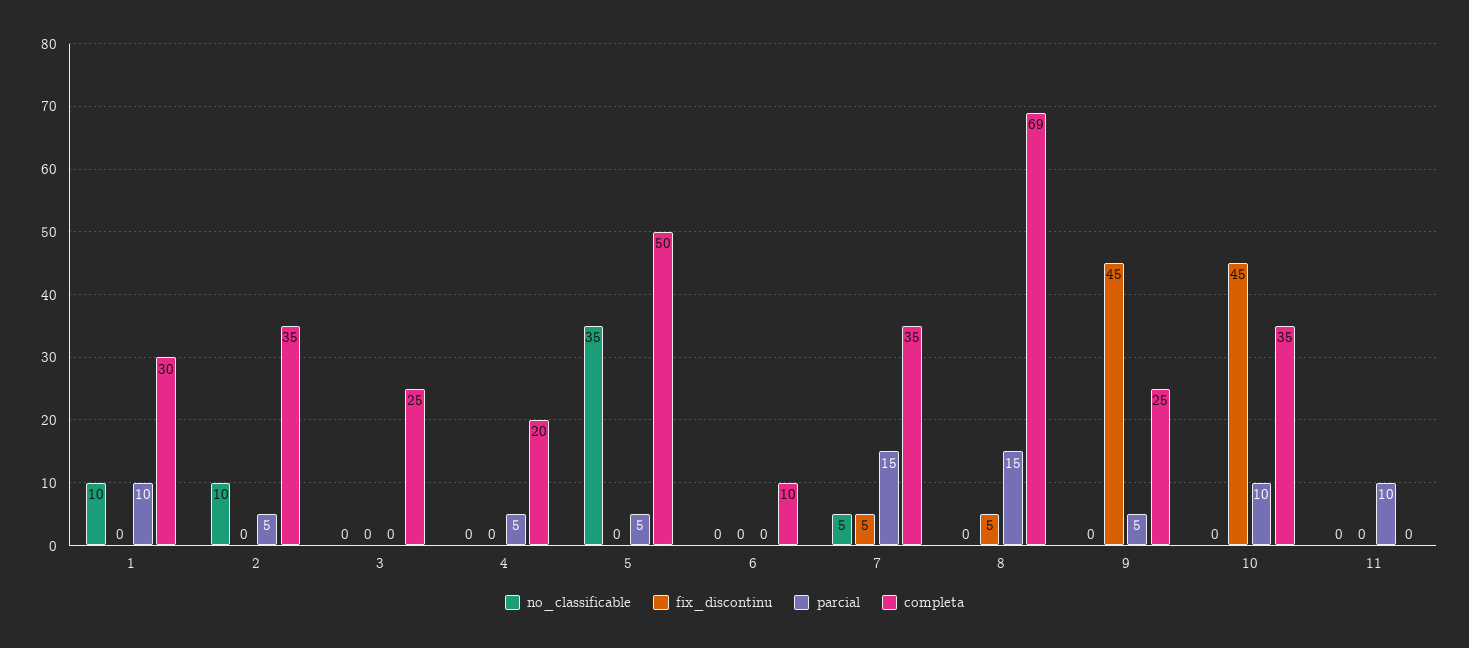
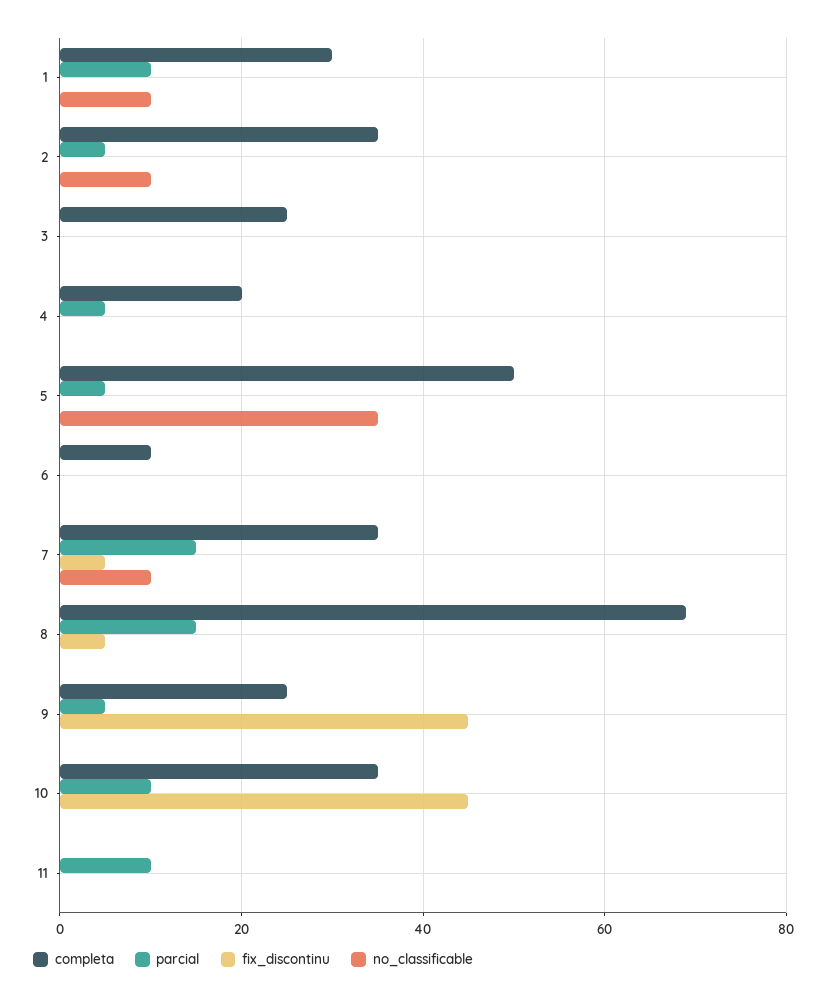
no_classificable, 7: 5 -> 10

